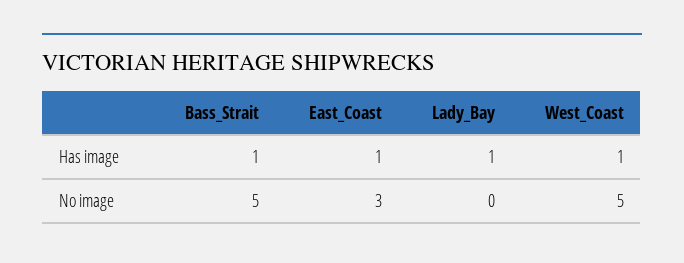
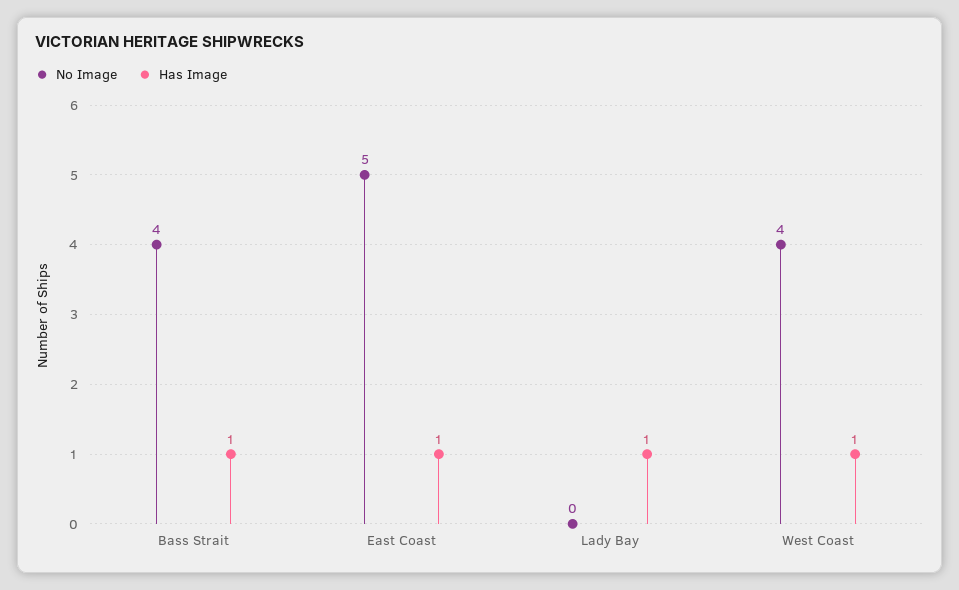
No image, Bass_Strait: 5 -> 4
No image, East_Coast: 3 -> 5
No image, West_Coast: 5 -> 4

